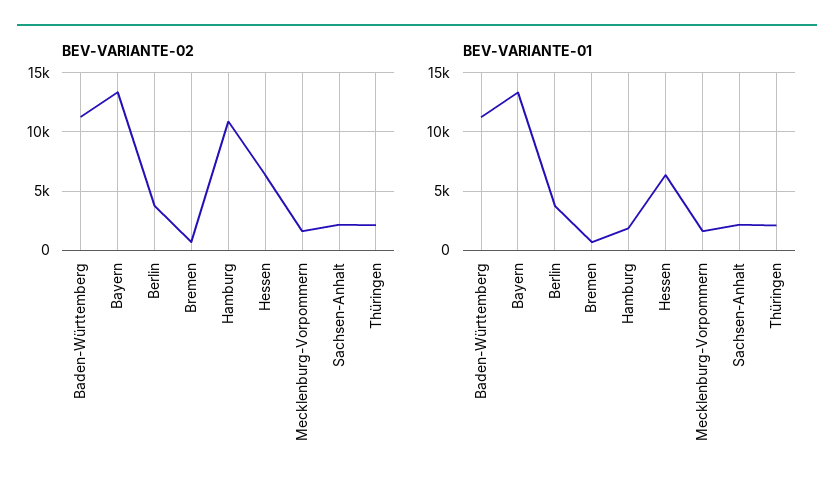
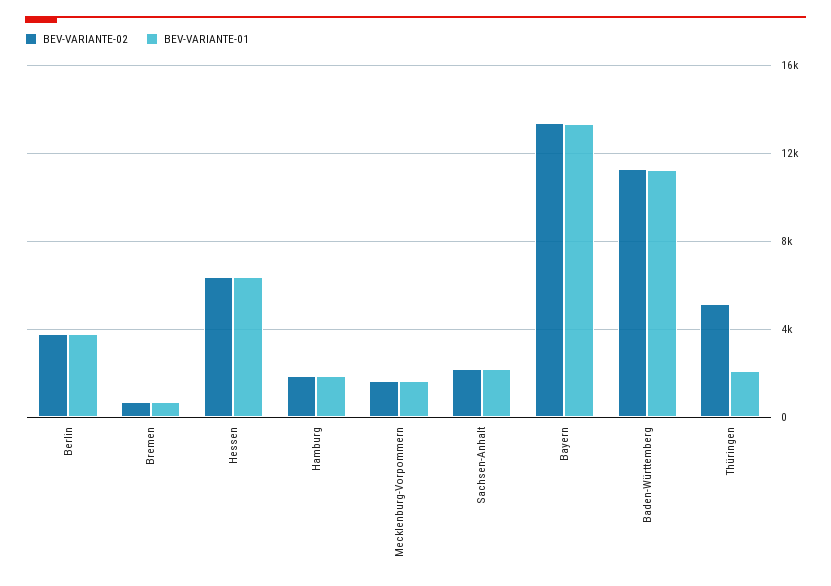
BEV-VARIANTE-02, Hamburg: 11000 -> 2000
BEV-VARIANTE-02, Thüringen: 2000 -> 5000

